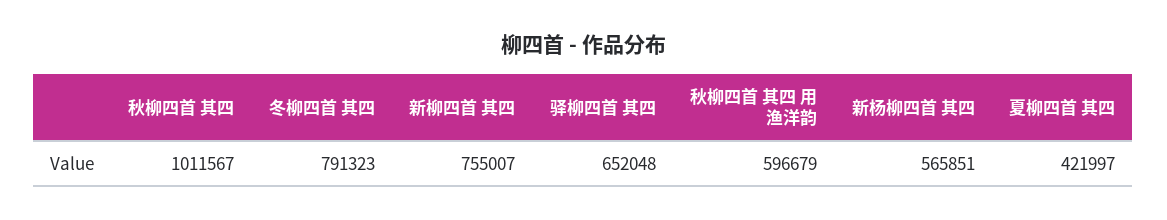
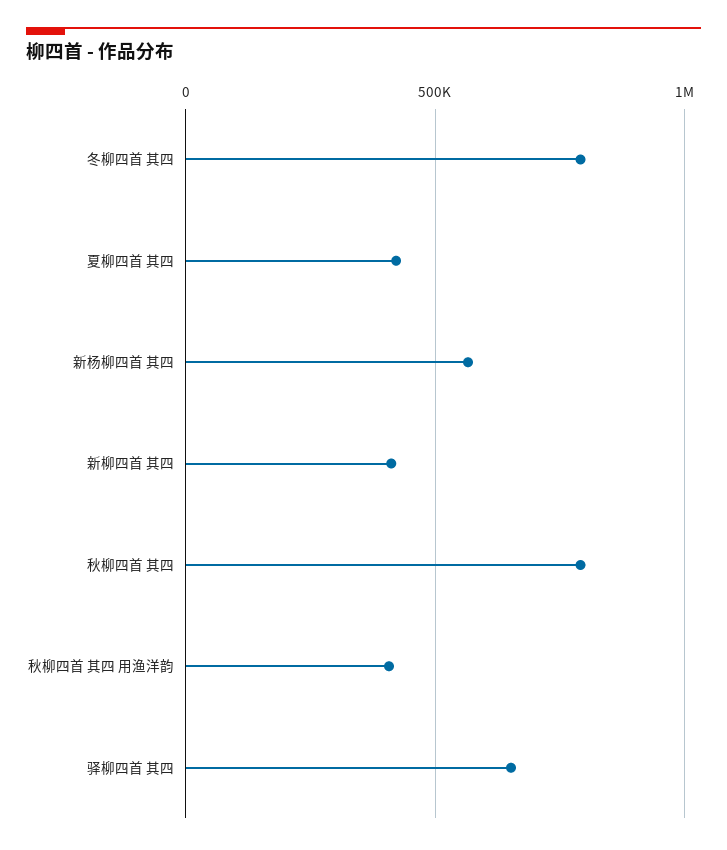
秋柳四首 其四: 1011567 -> 800000
新柳四首 其四: 755007 -> 400000
秋柳四首 其四 用渔洋韵: 596679 -> 400000

